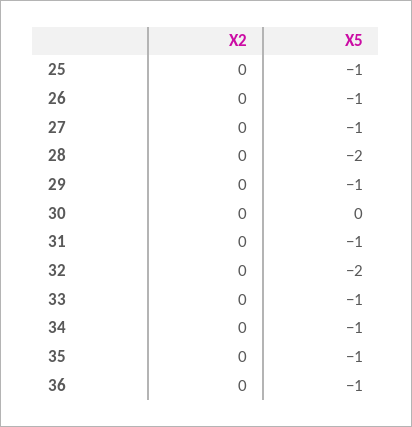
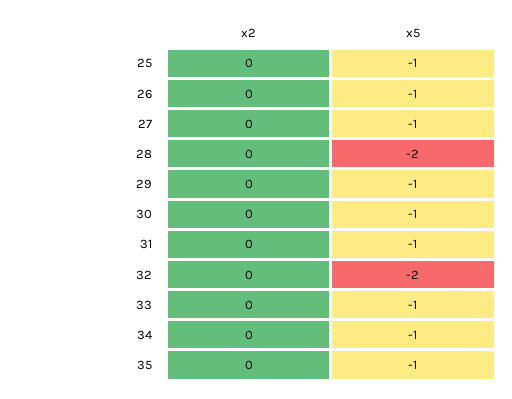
X5, 30: 0 -> -1
X2, 36: 0 -> none
X5, 36: -1 -> none

